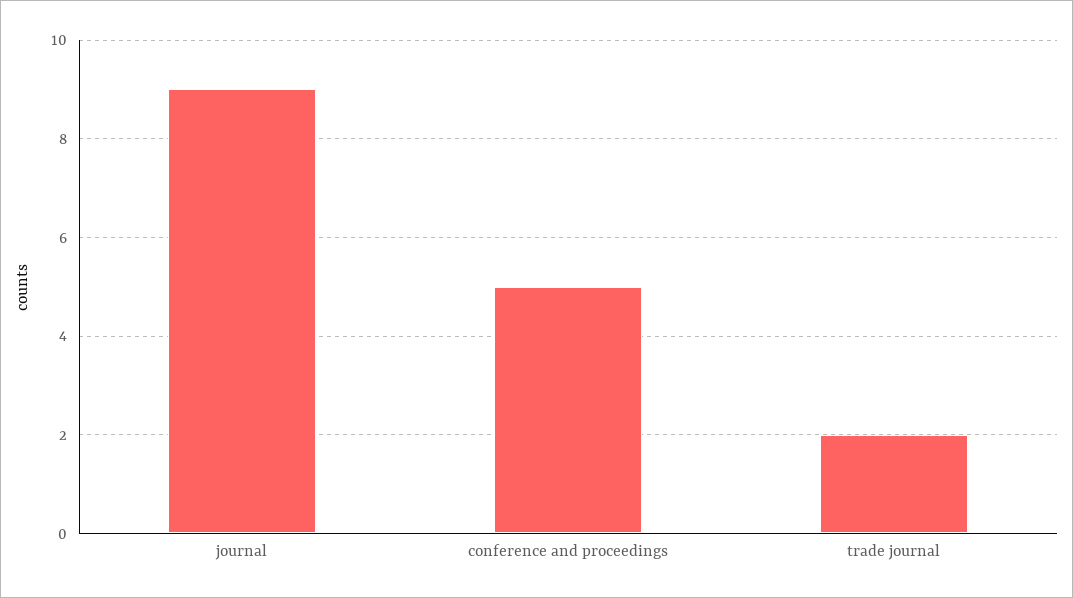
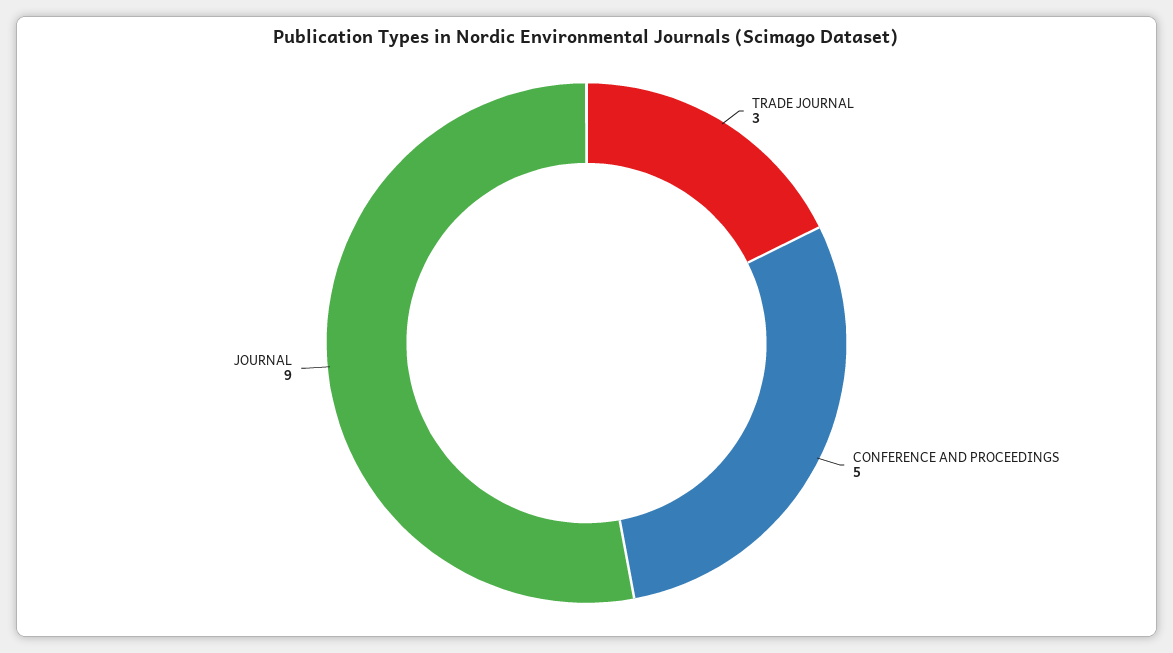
trade journal: 2 -> 3

